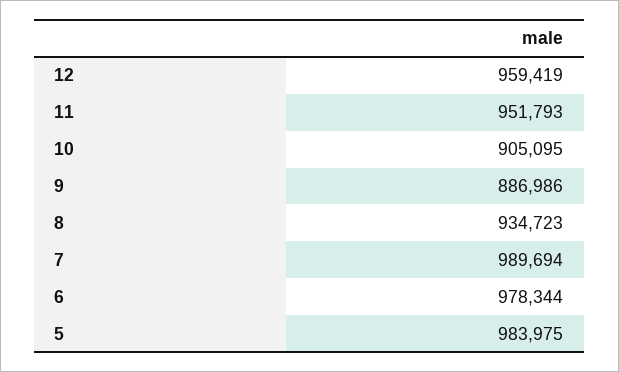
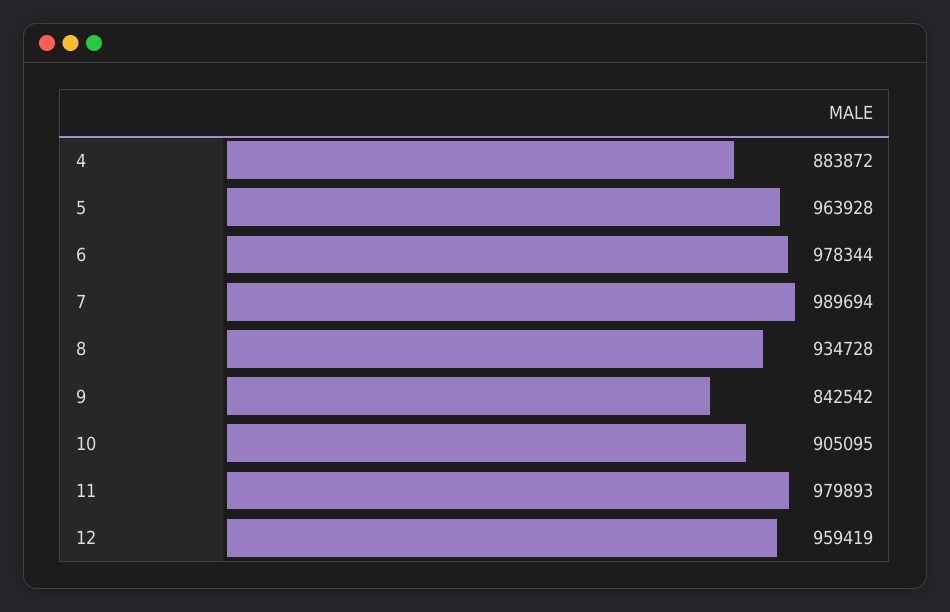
11: 951793 -> 979893
9: 886986 -> 842542
8: 934723 -> 934728
5: 983975 -> 963928
4: none -> 883872

